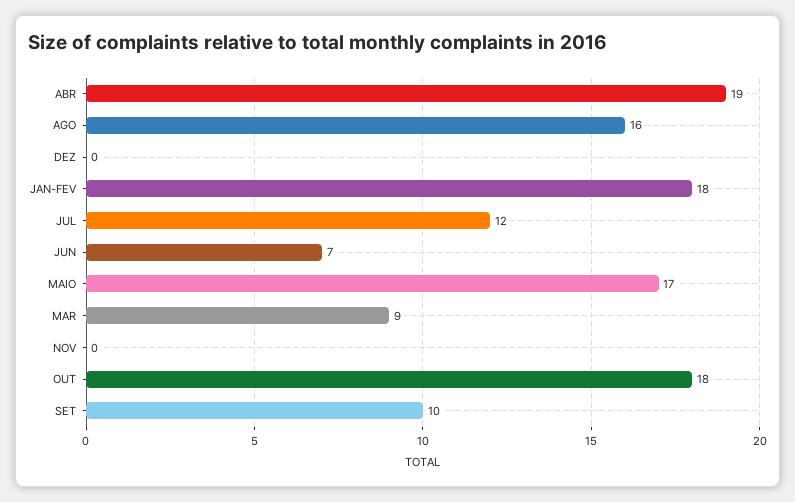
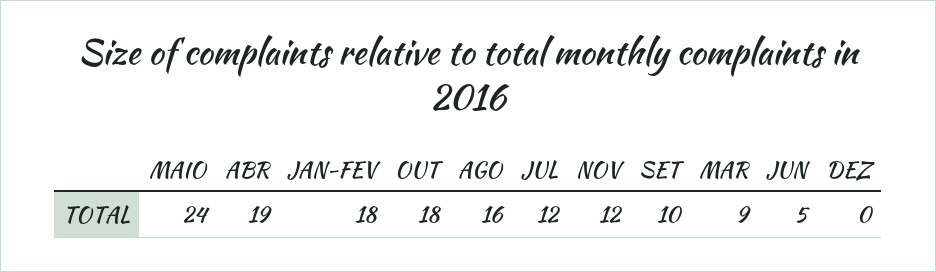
JUN: 7 -> 5
MAIO: 17 -> 24
NOV: 0 -> 12

